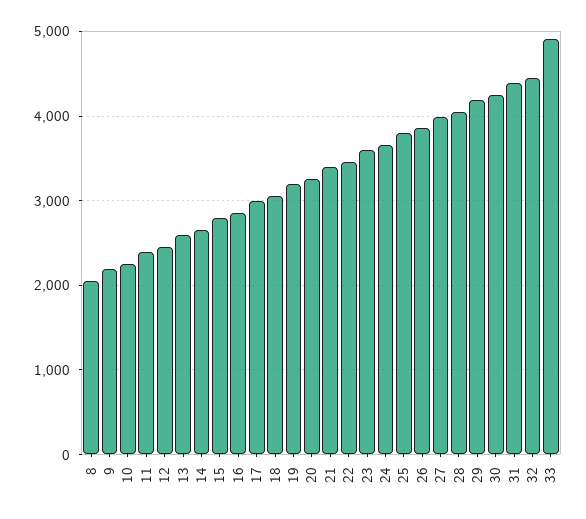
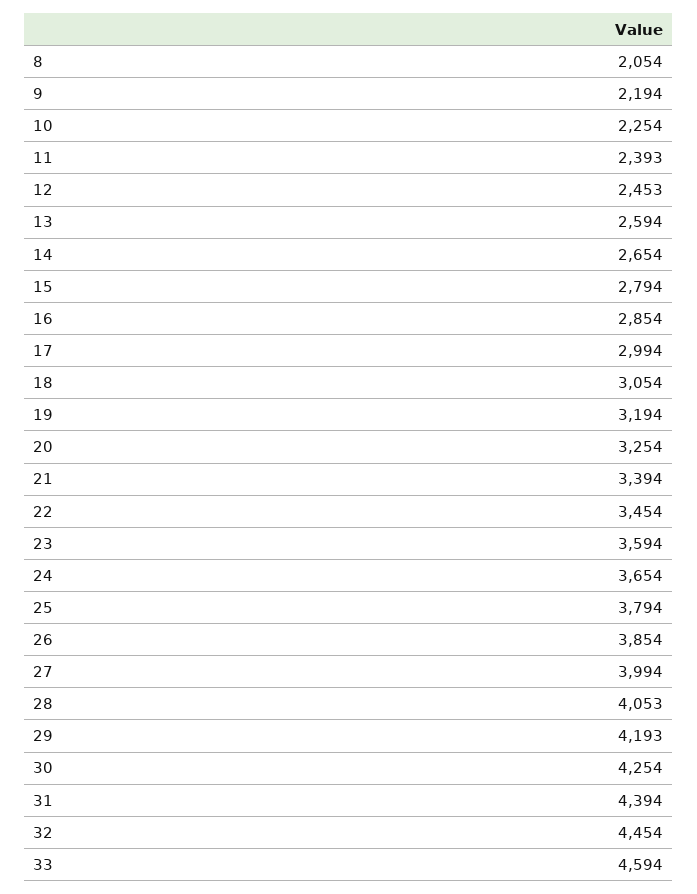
33: 4900 -> 4594

